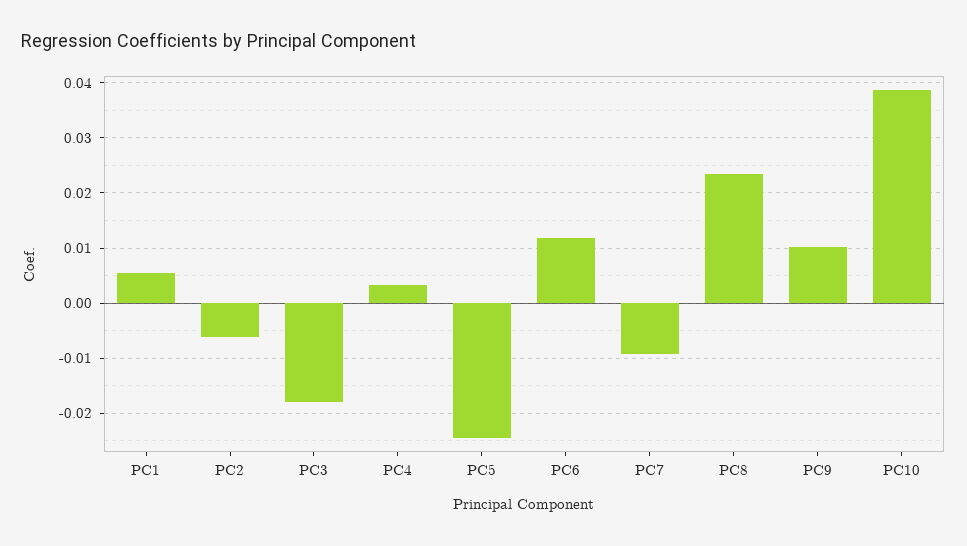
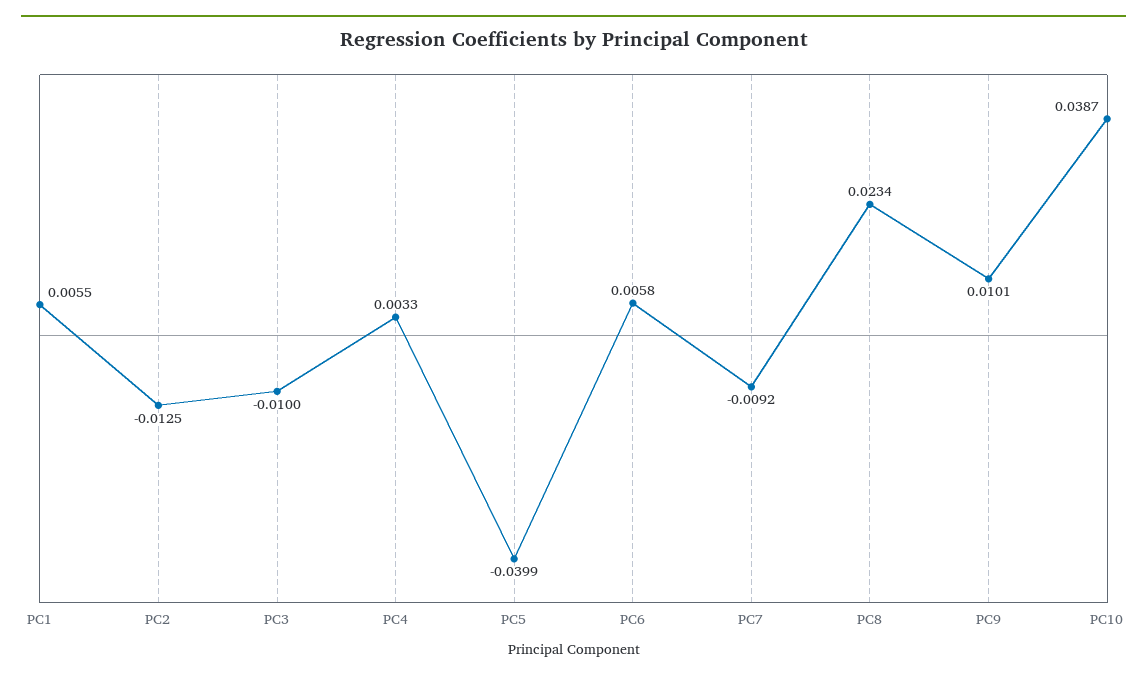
PC2: -0.006 -> -0.0125
PC3: -0.018 -> -0.01
PC5: -0.024 -> -0.0399
PC6: 0.012 -> 0.0058

